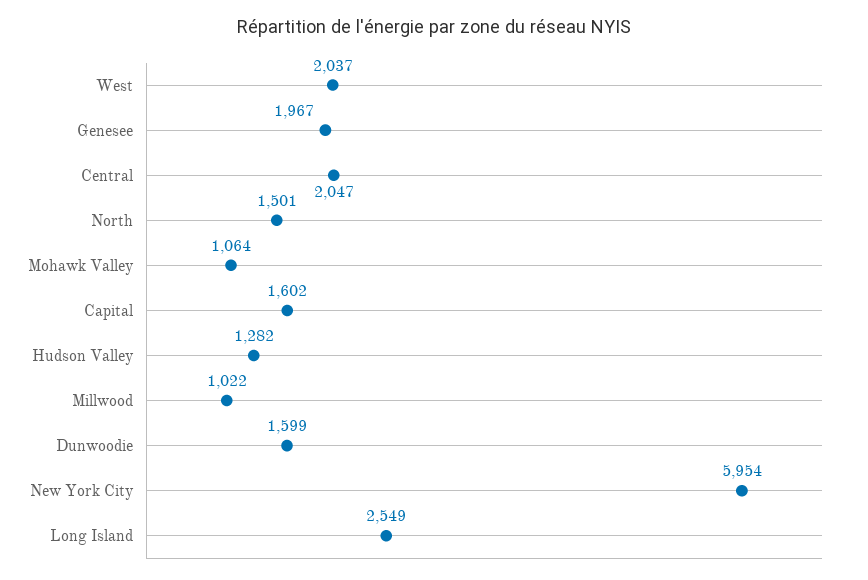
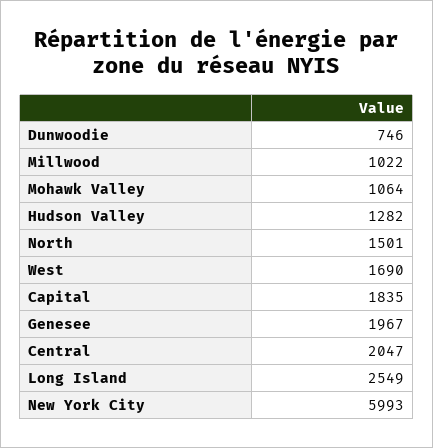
West: 2037 -> 1690
Capital: 1602 -> 1835
Dunwoodie: 1599 -> 746
New York City: 5954 -> 5993

